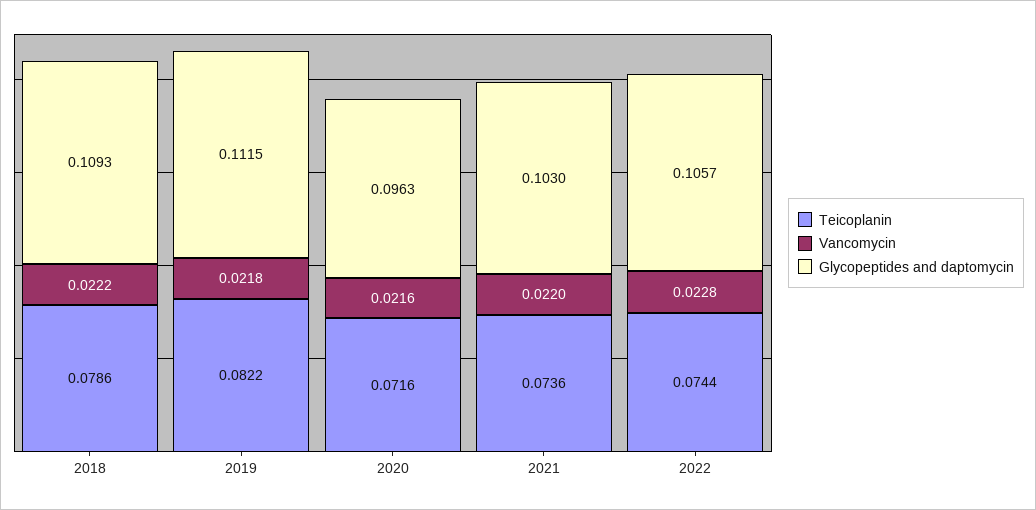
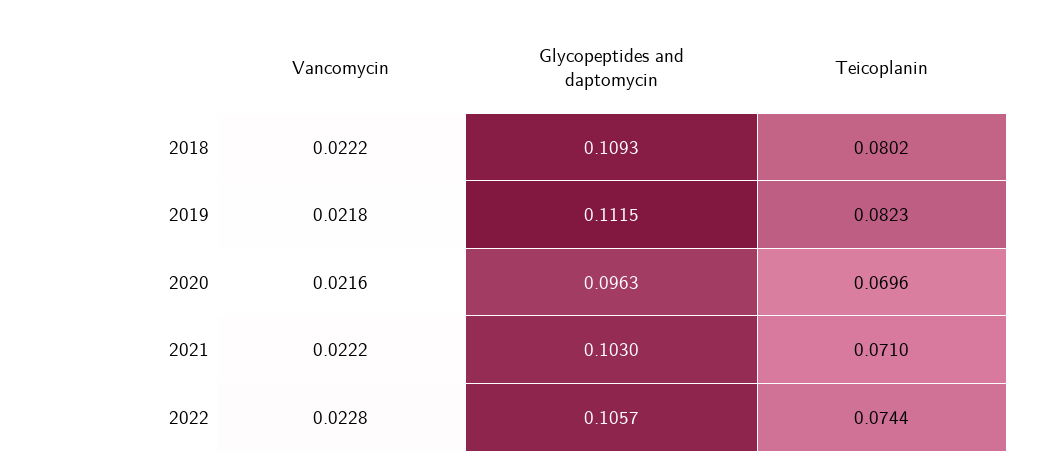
Teicoplanin, 2018: 0.0786 -> 0.0802
Teicoplanin, 2019: 0.0822 -> 0.0823
Teicoplanin, 2020: 0.0716 -> 0.0696
Teicoplanin, 2021: 0.0736 -> 0.071
Vancomycin, 2021: 0.022 -> 0.0222

